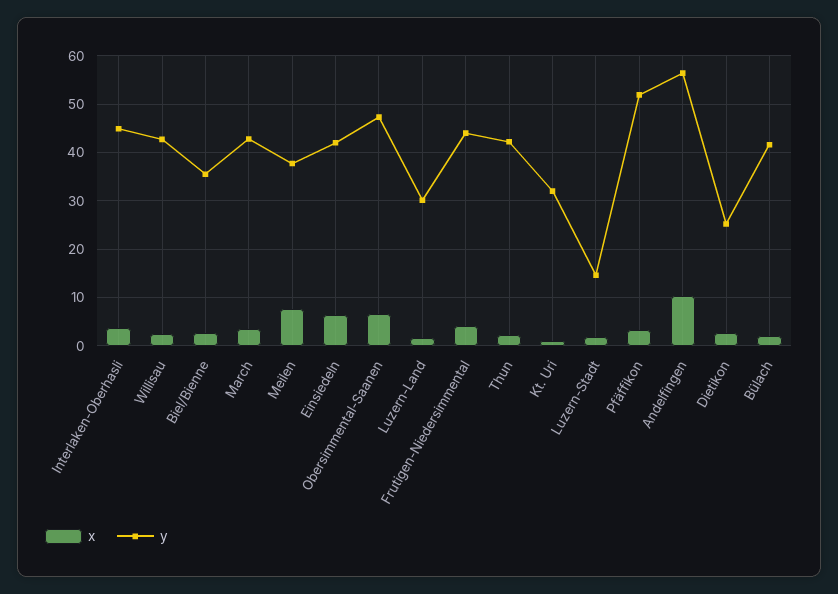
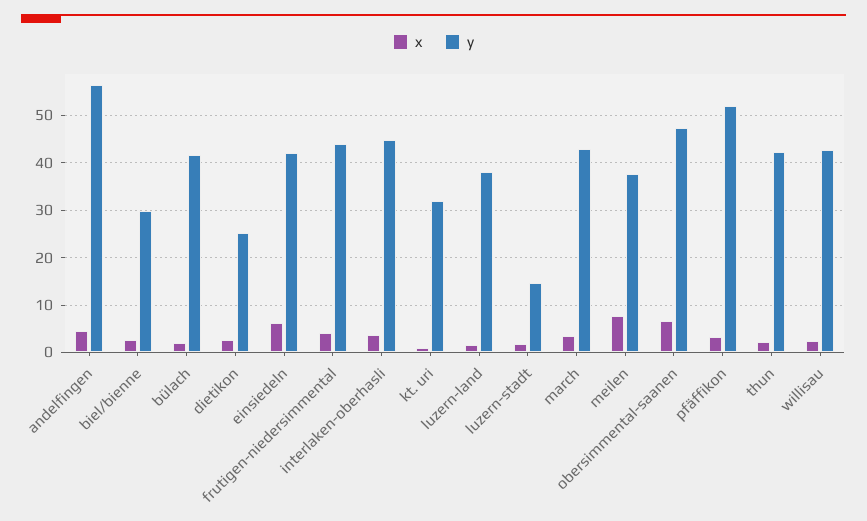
y, Biel/Bienne: 36 -> 30
y, Luzern-Land: 30 -> 38
x, Andelfingen: 10 -> 4

